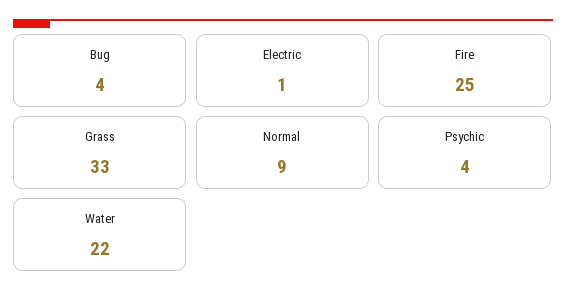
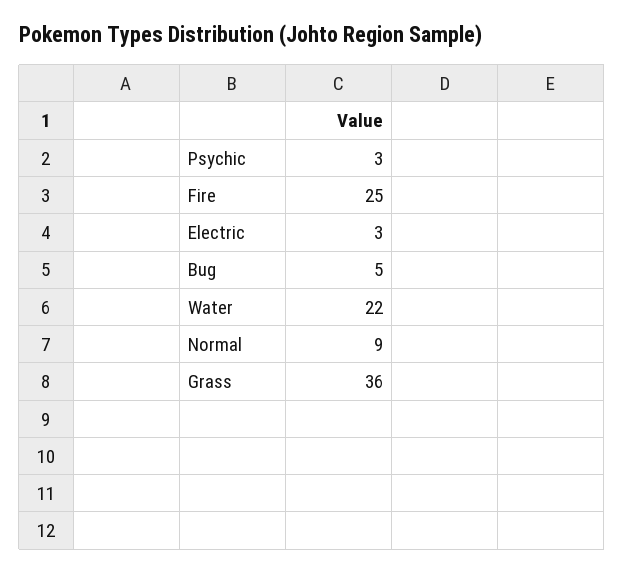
Bug: 4 -> 5
Electric: 1 -> 3
Grass: 33 -> 36
Psychic: 4 -> 3

